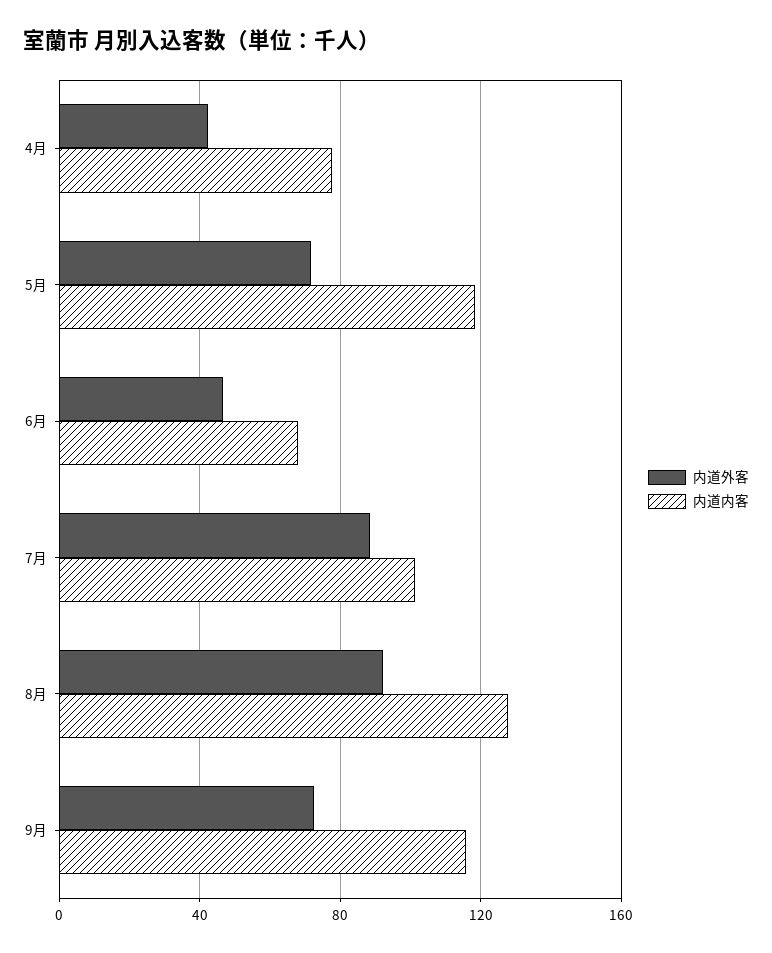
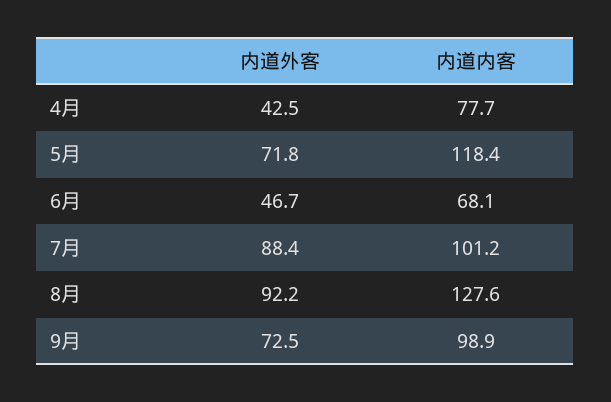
内道内客, 9月: 115 -> 98.9

